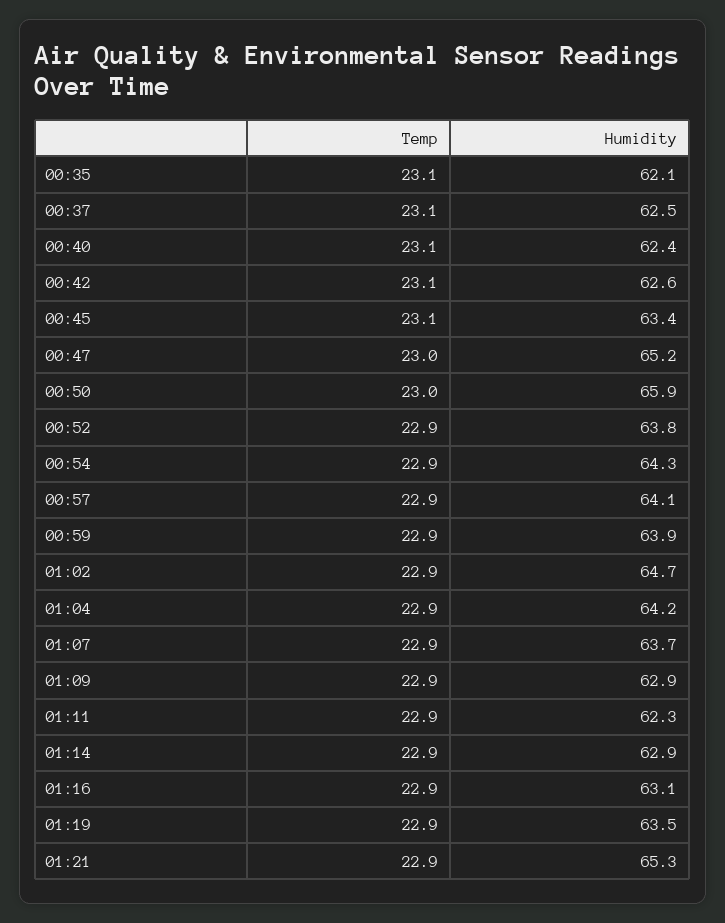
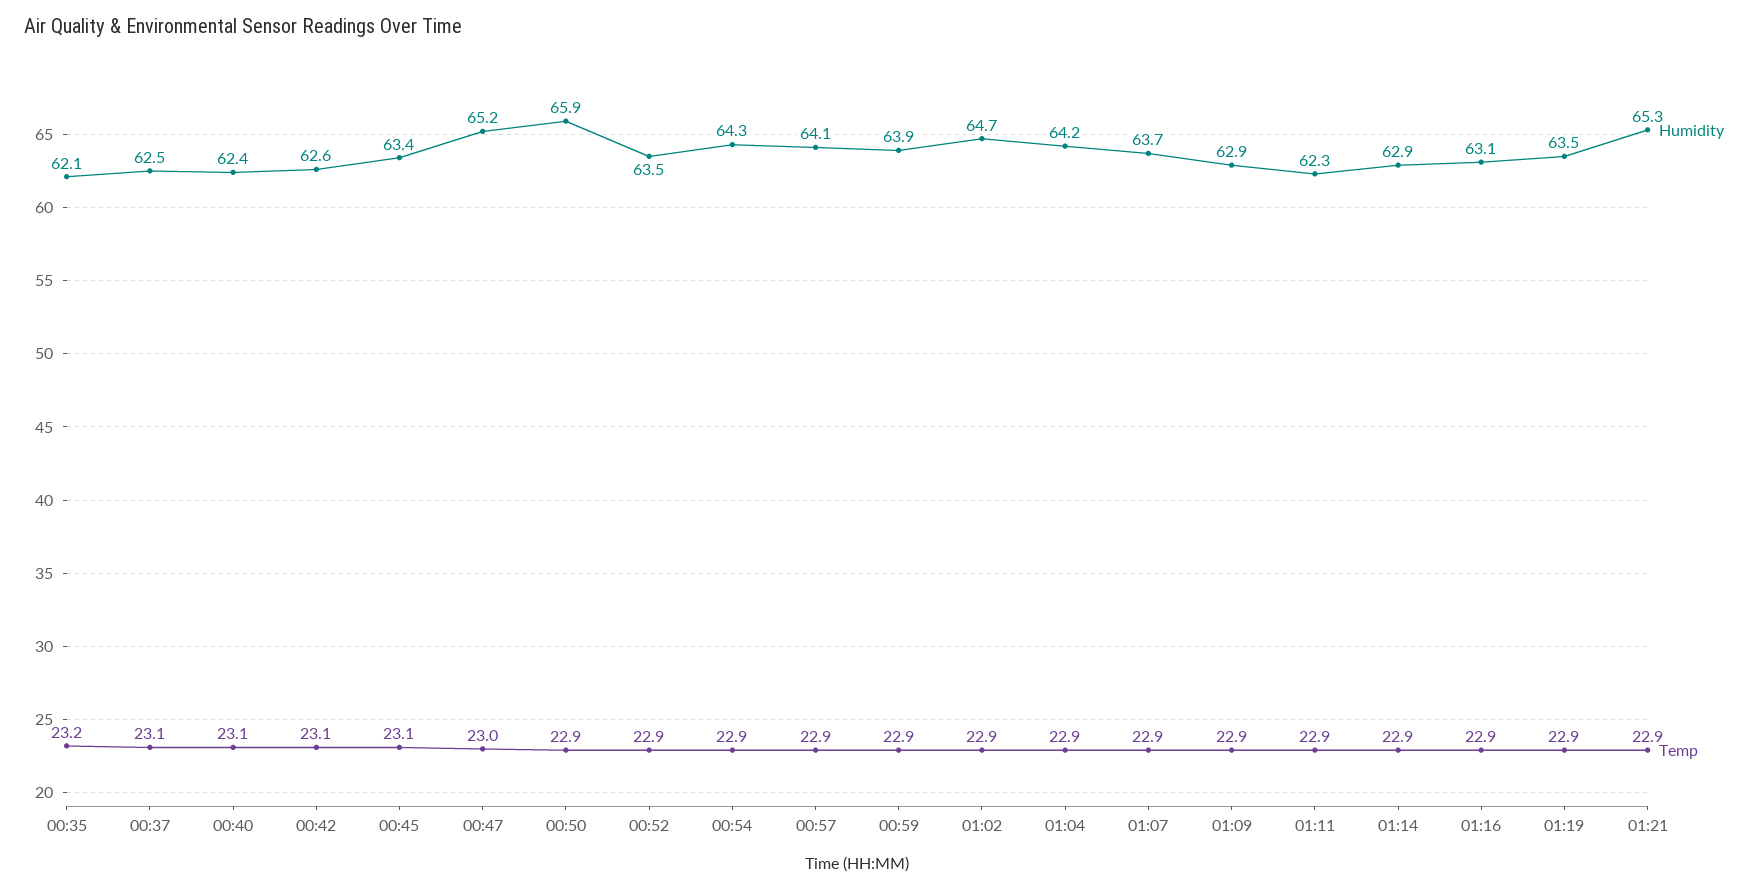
Temp, 00:35: 23.1 -> 23.2
Temp, 00:50: 23 -> 22.9
Humidity, 00:52: 63.8 -> 63.5

